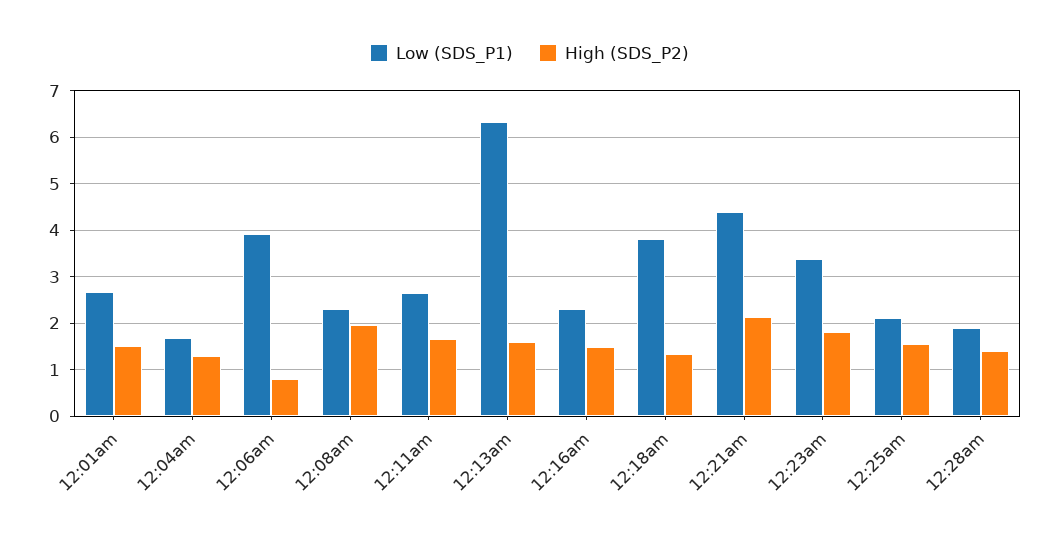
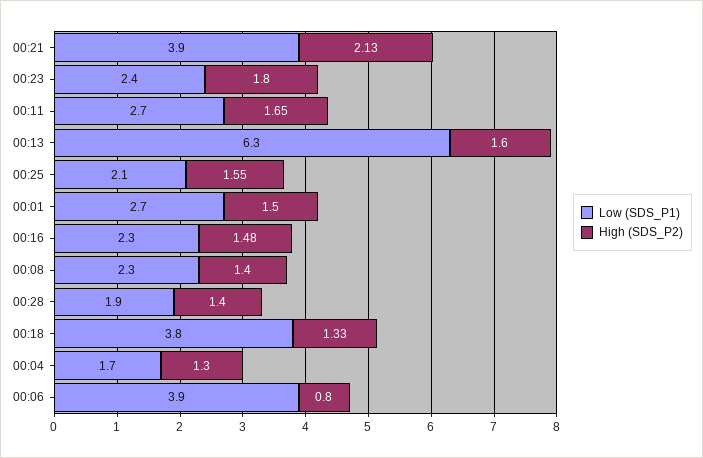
High (SDS_P2), 12:08am: 2 -> 1.4
Low (SDS_P1), 12:21am: 4.4 -> 3.9
Low (SDS_P1), 12:23am: 3.4 -> 2.4

